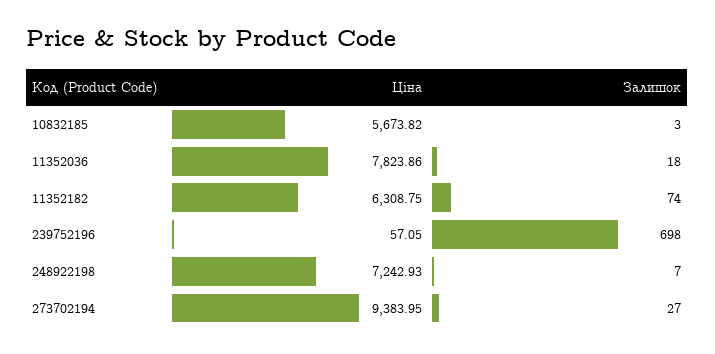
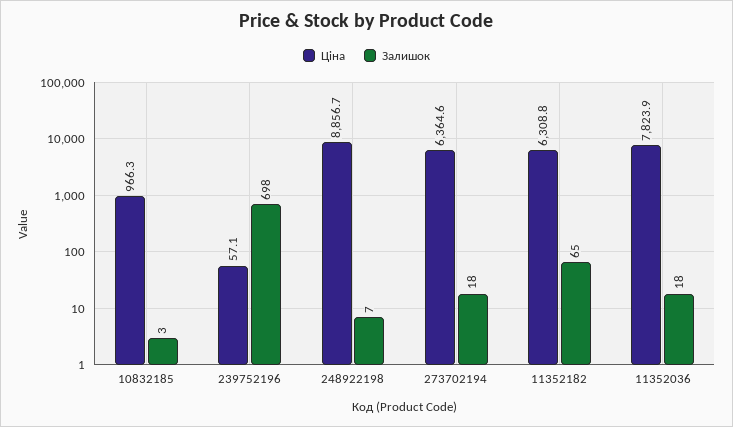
Ціна, 10832185: 5673.82 -> 966.3
Залишок, 11352182: 74 -> 65
Ціна, 248922198: 7242.93 -> 8856.7
Ціна, 273702194: 9383.95 -> 6364.6
Залишок, 273702194: 27 -> 18

